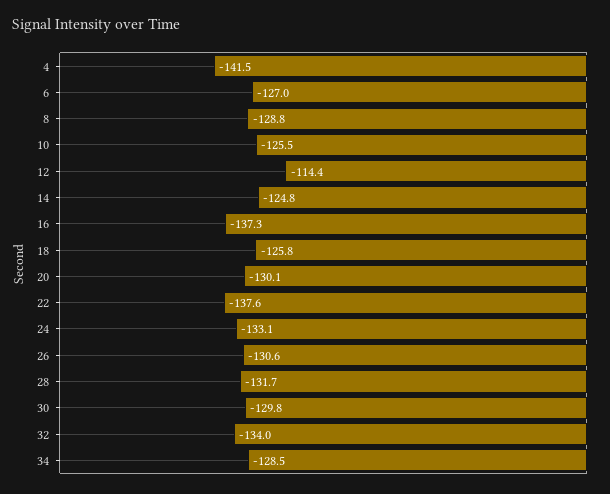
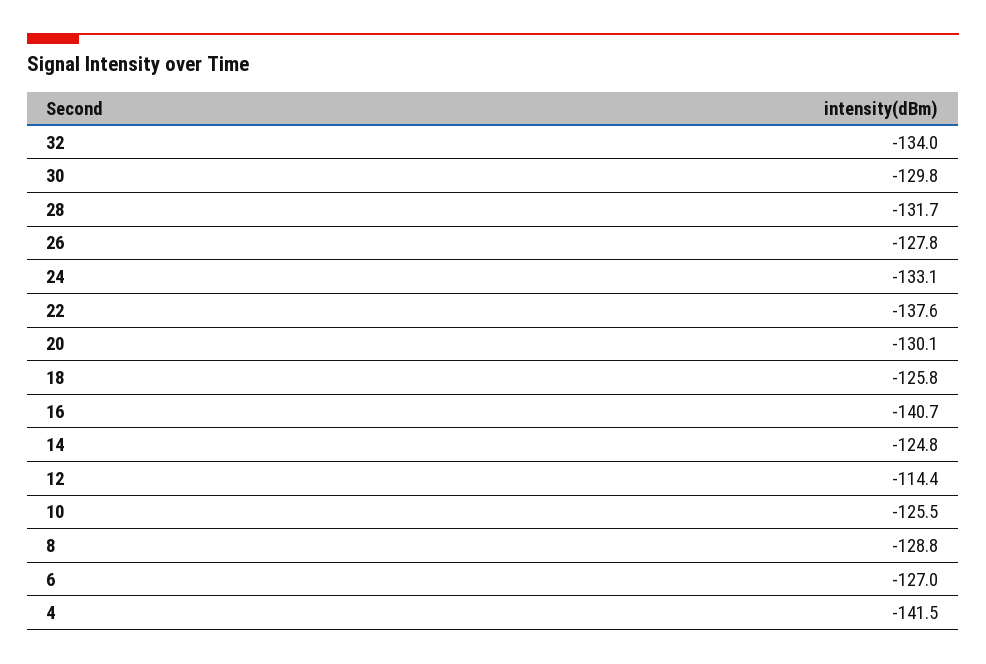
16: -137.3 -> -140.7
26: -130.6 -> -127.8
34: -128.5 -> none

